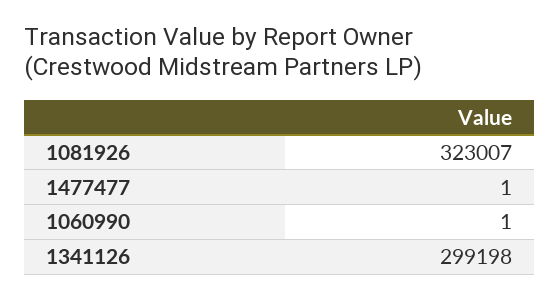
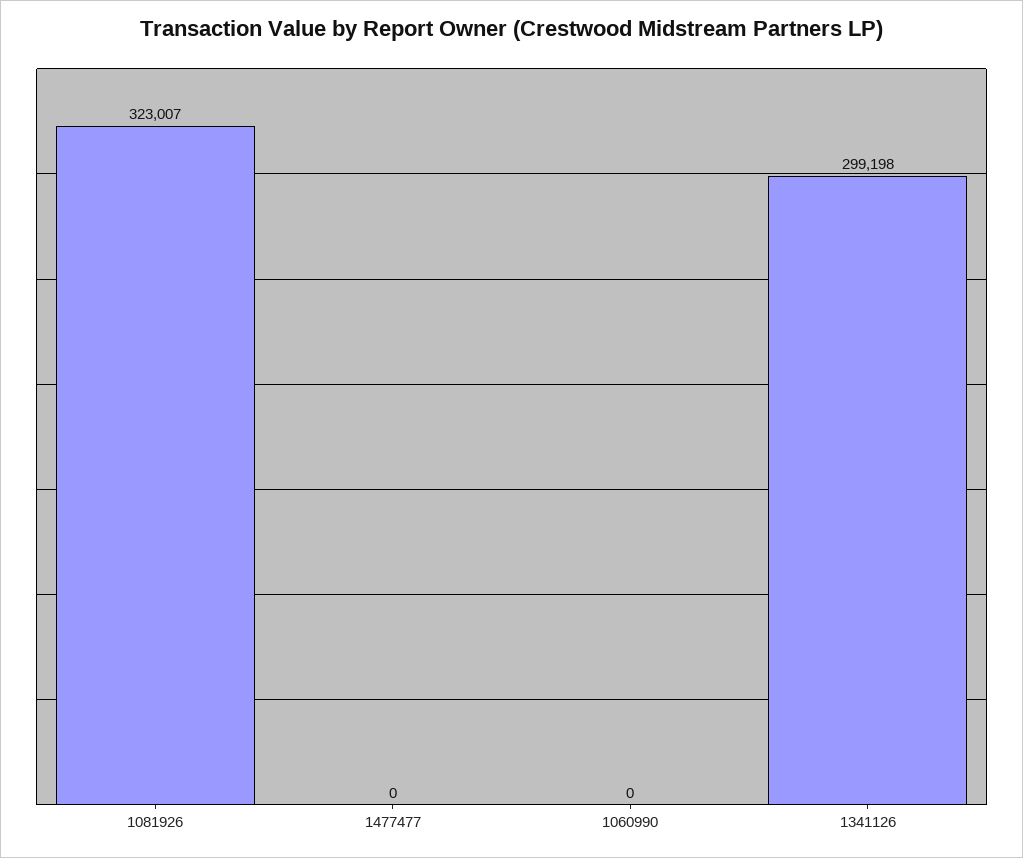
1477477: 1 -> 0
1060990: 1 -> 0

